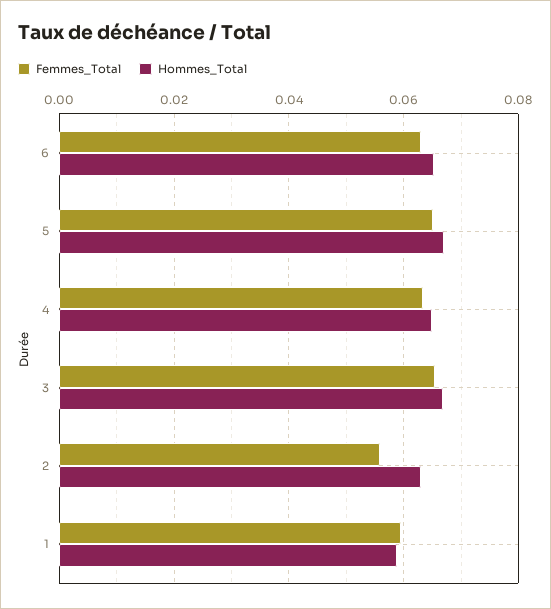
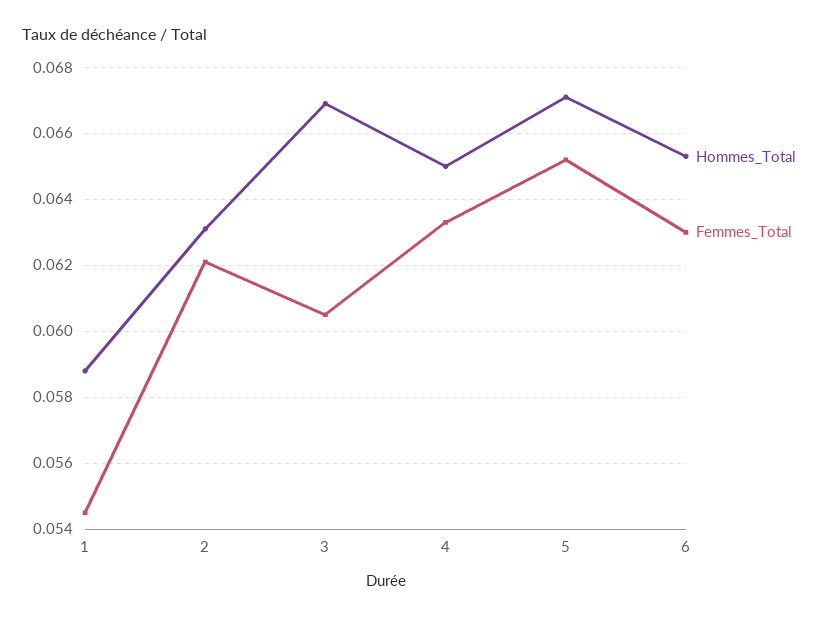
Femmes_Total, 3: 0.066 -> 0.0605
Femmes_Total, 2: 0.056 -> 0.062
Femmes_Total, 1: 0.06 -> 0.0545

